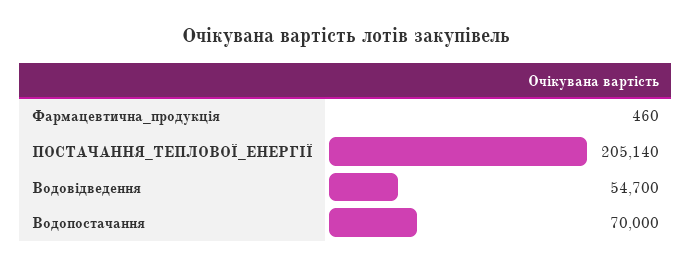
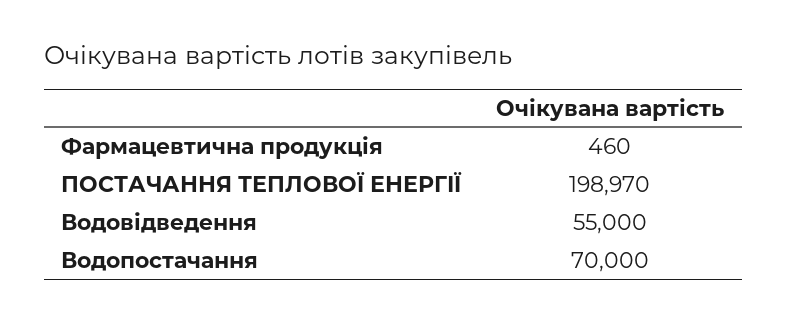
ПОСТАЧАННЯ_ТЕПЛОВОЇ_ЕНЕРГІЇ: 205140 -> 198970
Водовідведення: 54700 -> 55000

